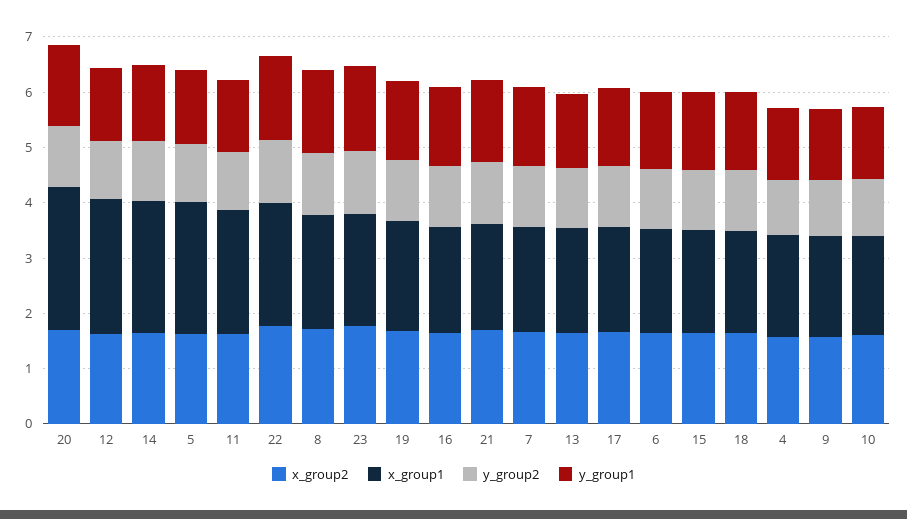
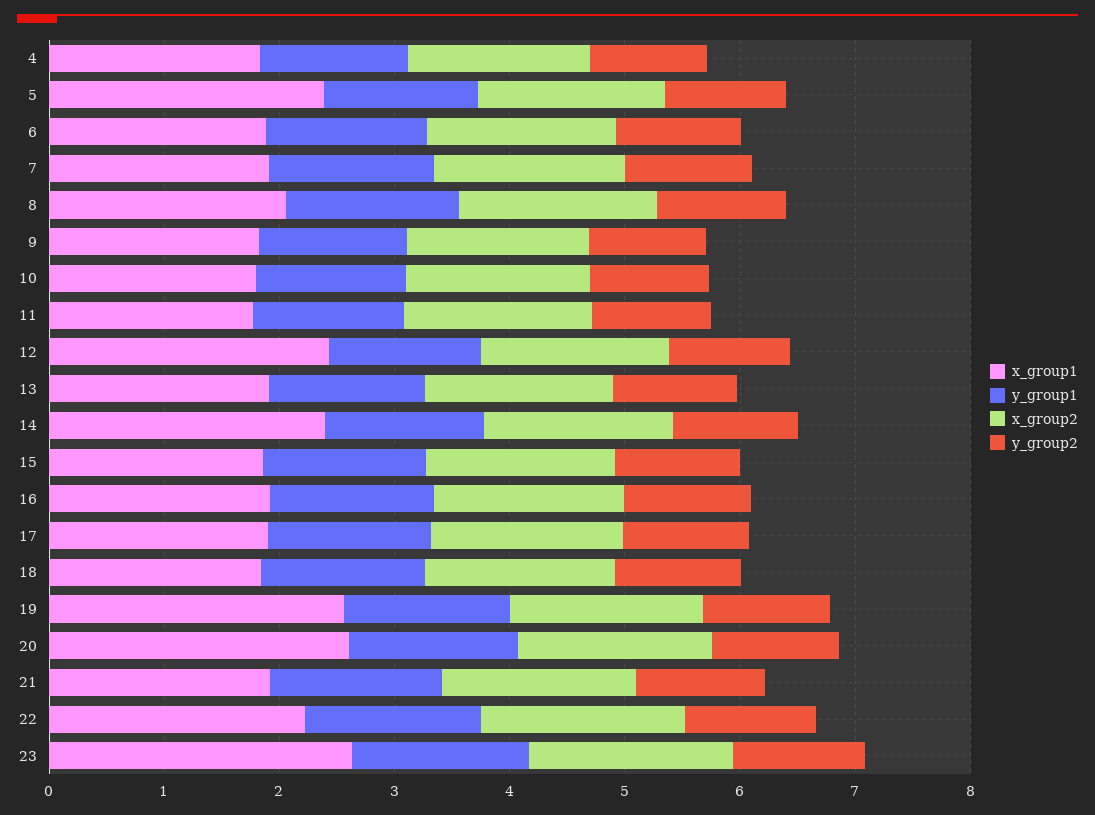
x_group1, 11: 2.2 -> 1.8
x_group1, 23: 2 -> 2.6
x_group1, 19: 2 -> 2.6

